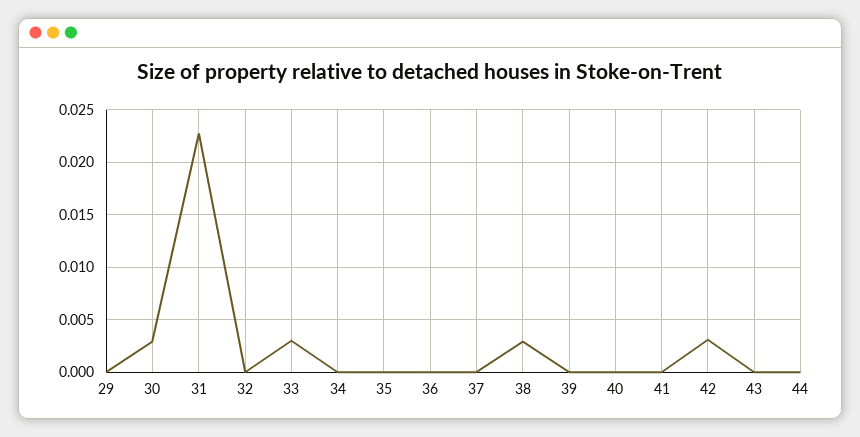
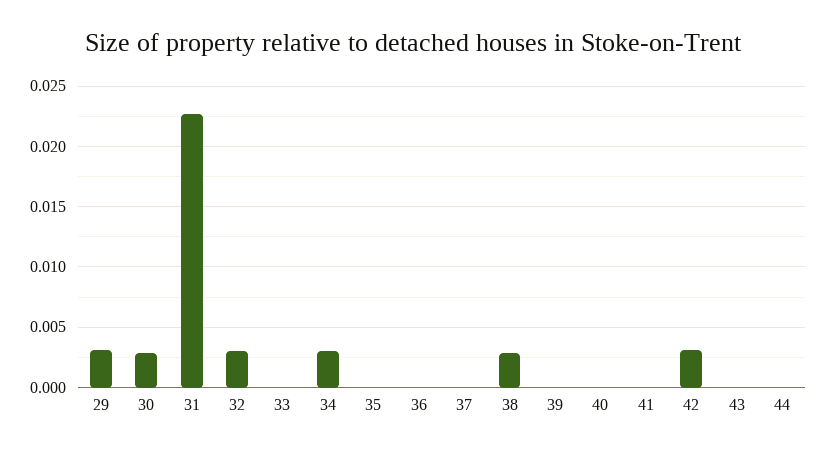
29: 0 -> 0.003
32: 0 -> 0.003
33: 0.003 -> 0
34: 0 -> 0.003

